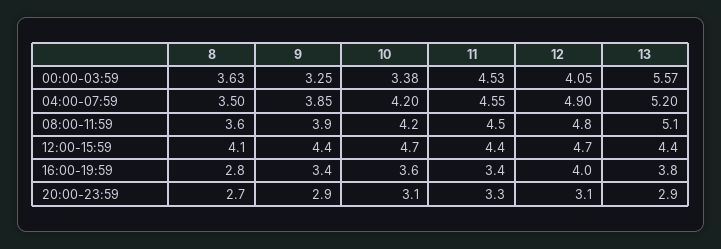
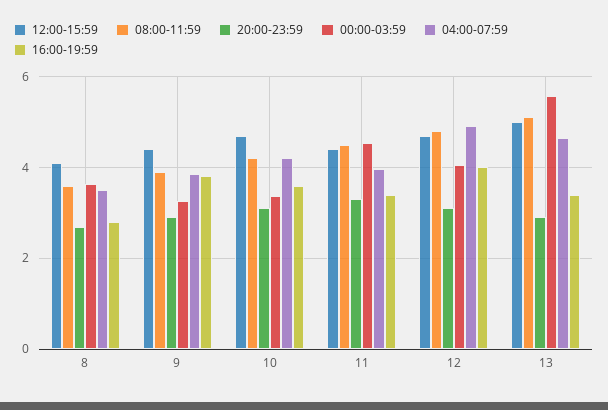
04:00-07:59, 11: 4.55 -> 4
04:00-07:59, 13: 5.2 -> 4.6
12:00-15:59, 13: 4.4 -> 5
16:00-19:59, 9: 3.4 -> 3.8
16:00-19:59, 13: 3.8 -> 3.4

